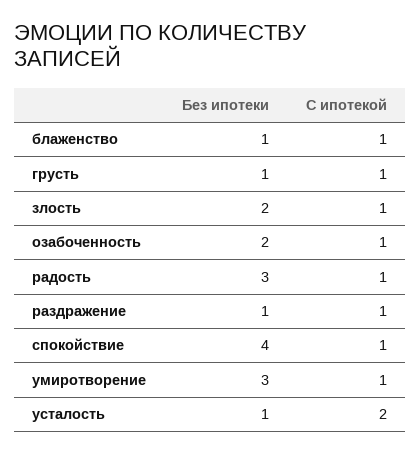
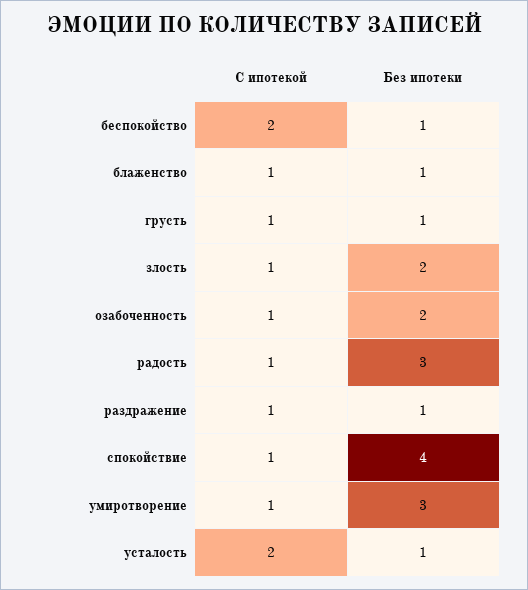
С ипотекой, беспокойство: none -> 2
Без ипотеки, беспокойство: none -> 1

